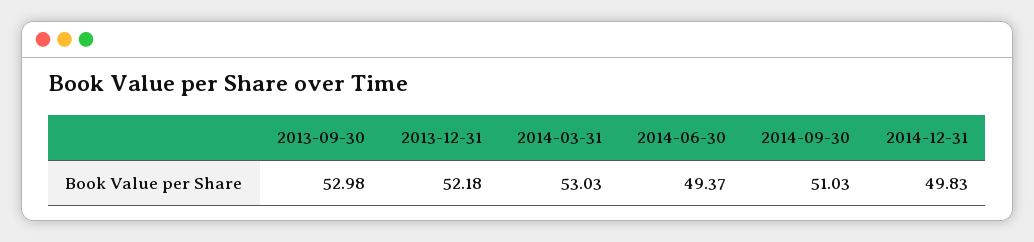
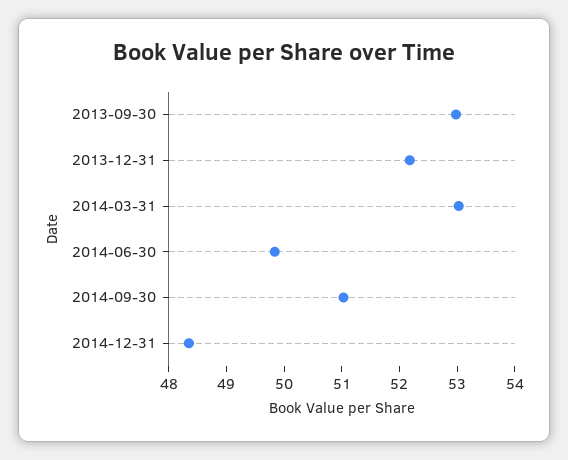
2014-06-30: 49.37 -> 49.8
2014-12-31: 49.83 -> 48.4

